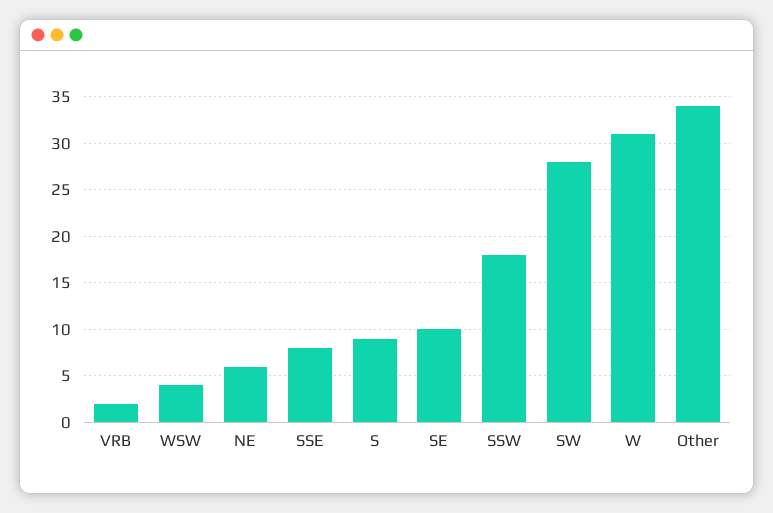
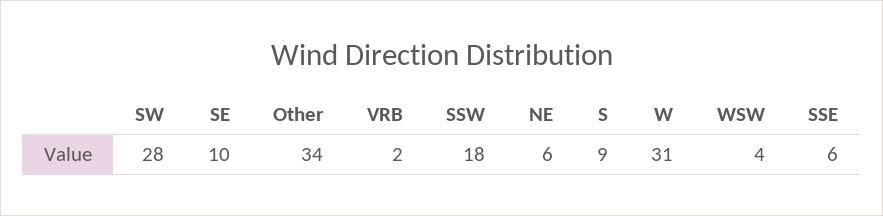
SSE: 8 -> 6

